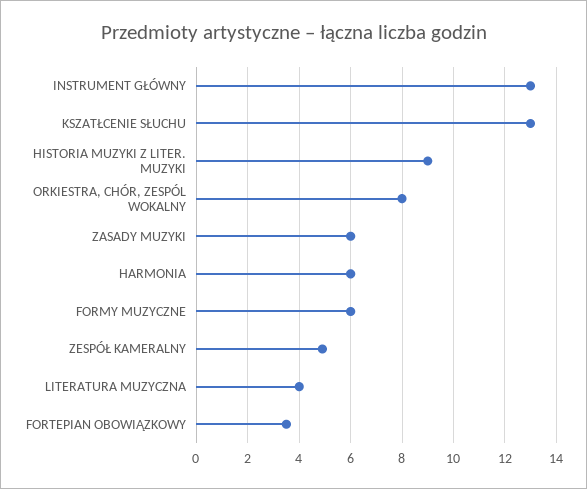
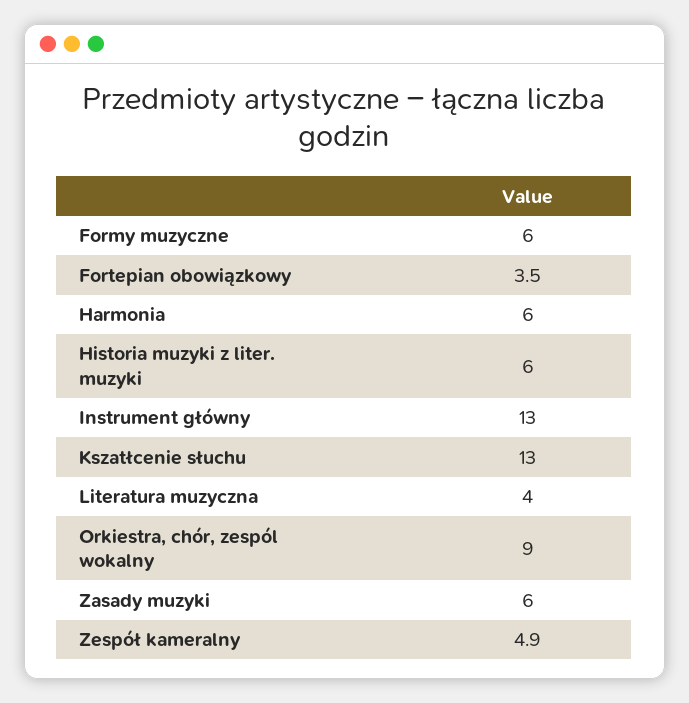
HISTORIA MUZYKI Z LITER. MUZYKI: 9 -> 6
ORKIESTRA, CHÓR, ZESPÓL WOKALNY: 8 -> 9

